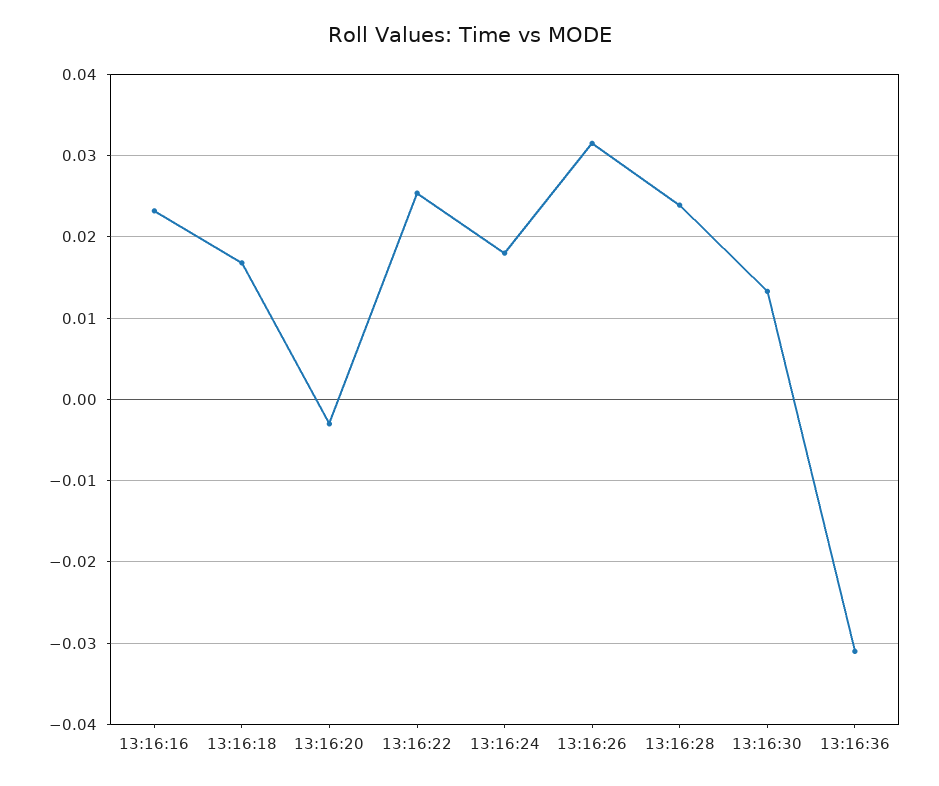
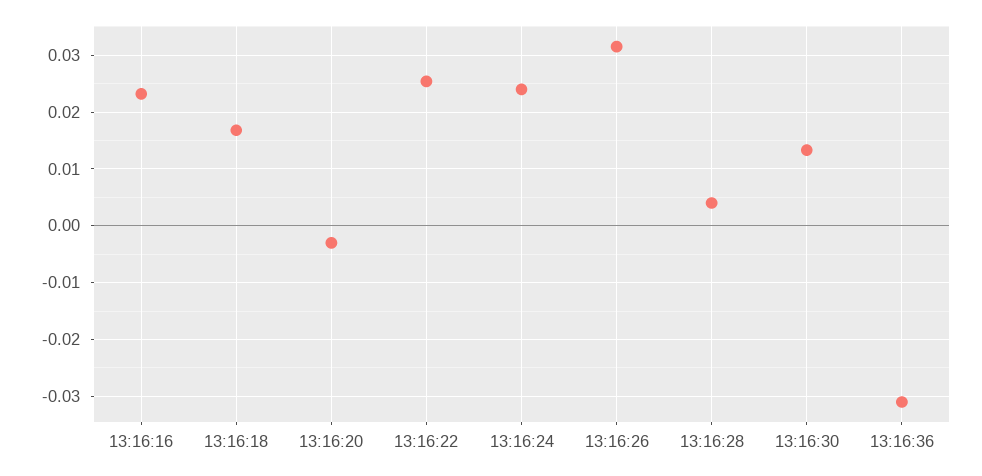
13:16:24: 0.018 -> 0.024
13:16:28: 0.024 -> 0.004

